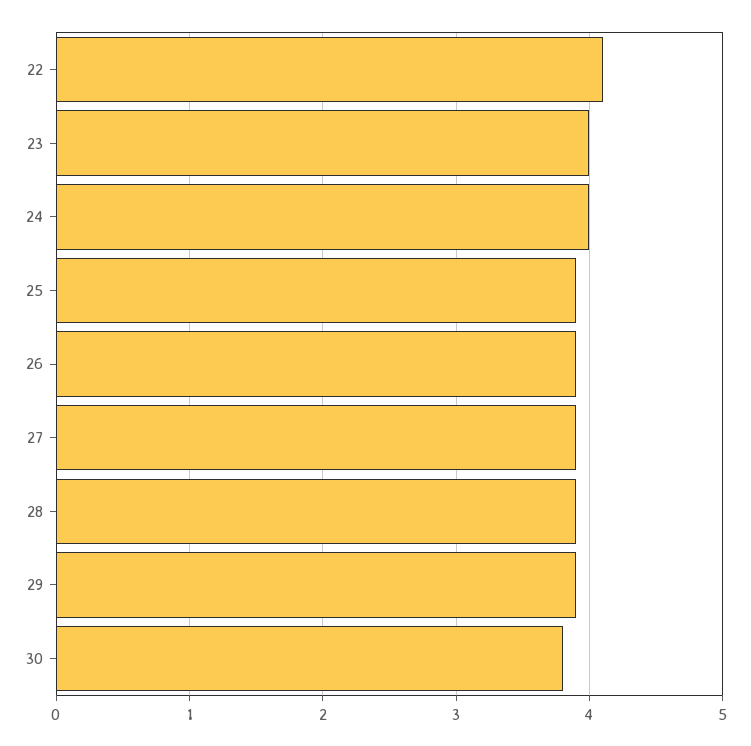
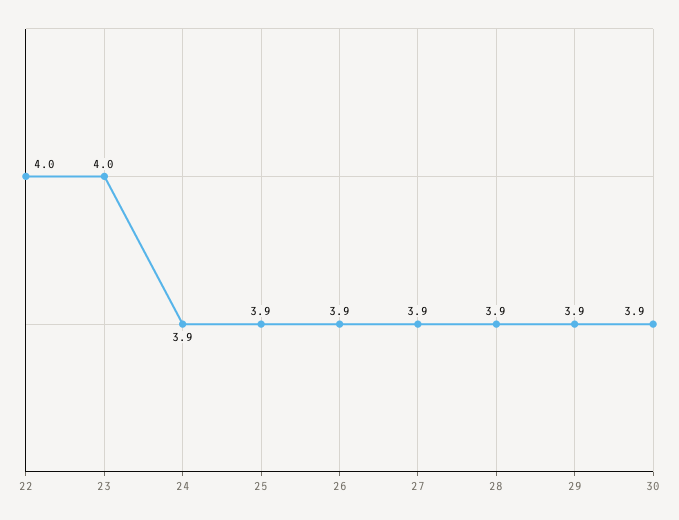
22: 4.1 -> 4
24: 4 -> 3.9
30: 3.8 -> 3.9

